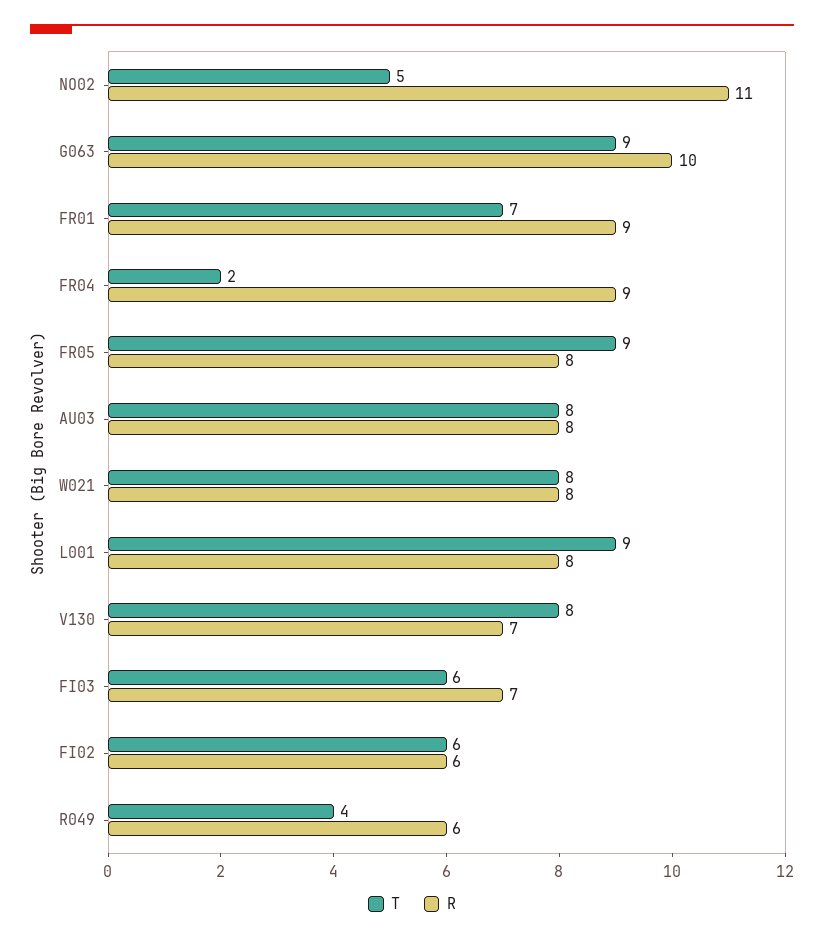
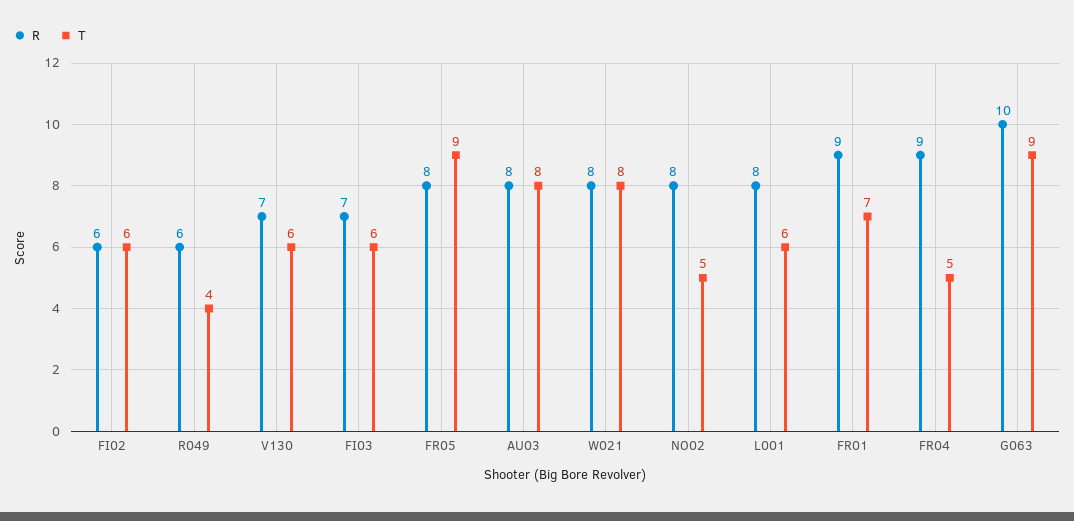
R, NO02: 11 -> 8
T, FR04: 2 -> 5
T, L001: 9 -> 6
T, V130: 8 -> 6

